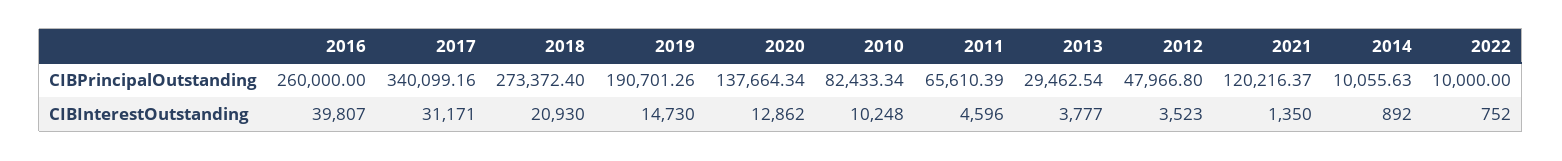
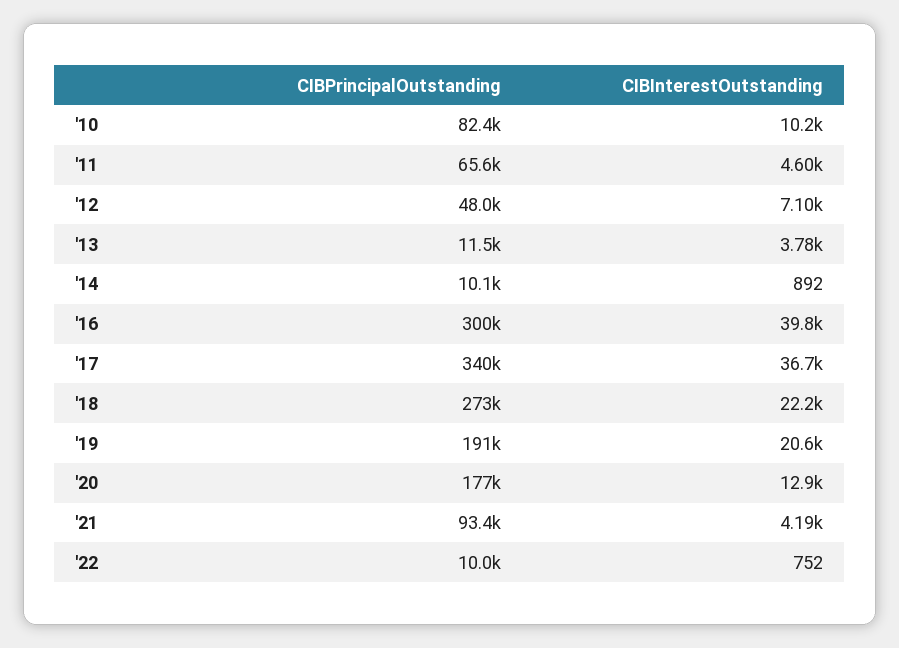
2016, CIBPrincipalOutstanding: 260000 -> 300000
2020, CIBPrincipalOutstanding: 137664.34 -> 177000
2013, CIBPrincipalOutstanding: 29462.54 -> 11500
2021, CIBPrincipalOutstanding: 120216.37 -> 93400
2017, CIBInterestOutstanding: 31171 -> 36700
2018, CIBInterestOutstanding: 20930 -> 22200
2019, CIBInterestOutstanding: 14730 -> 20600
2012, CIBInterestOutstanding: 3523 -> 7100
2021, CIBInterestOutstanding: 1350 -> 4190

